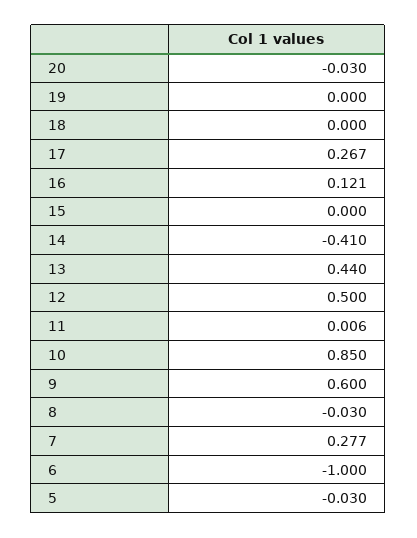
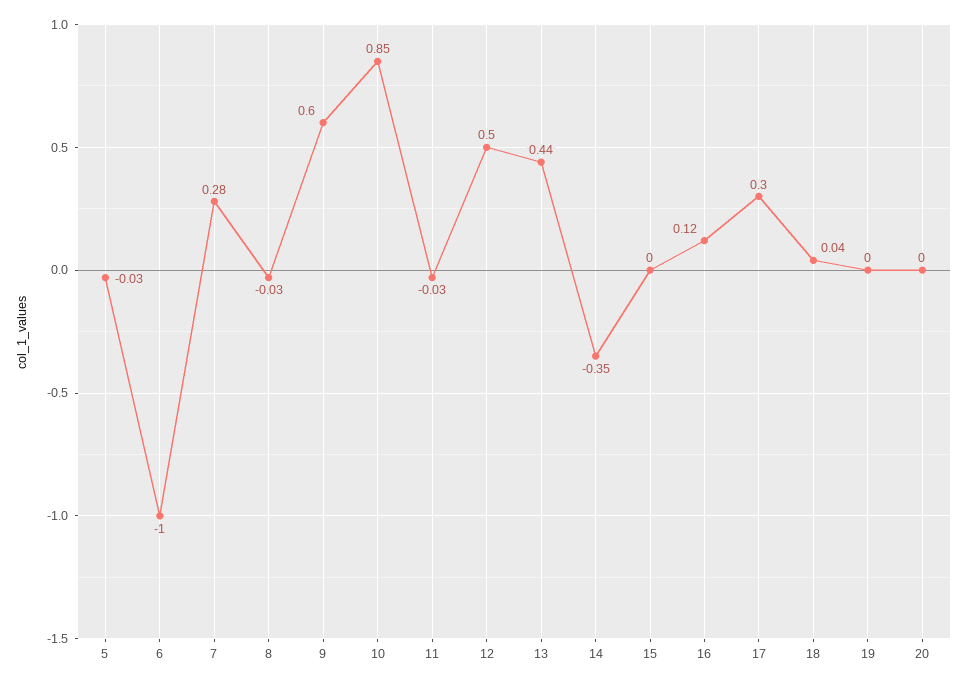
20: -0.03 -> 0
18: 0 -> 0.04
17: 0.267 -> 0.3
14: -0.41 -> -0.35
11: 0.006 -> -0.03

